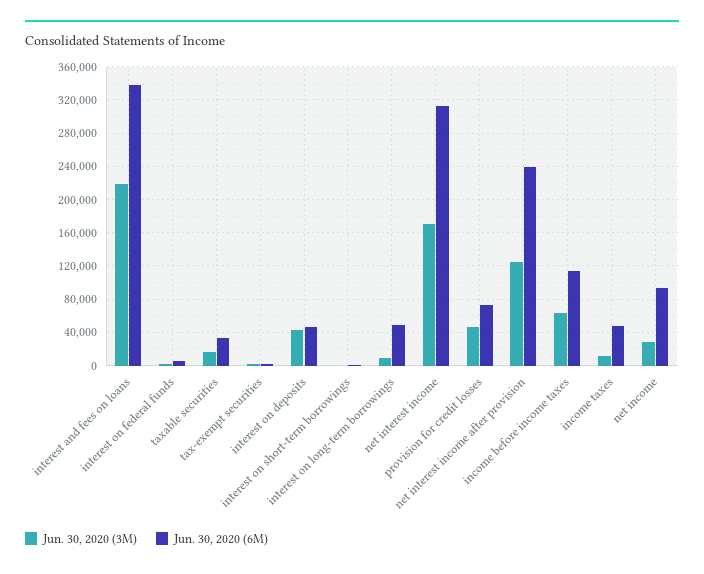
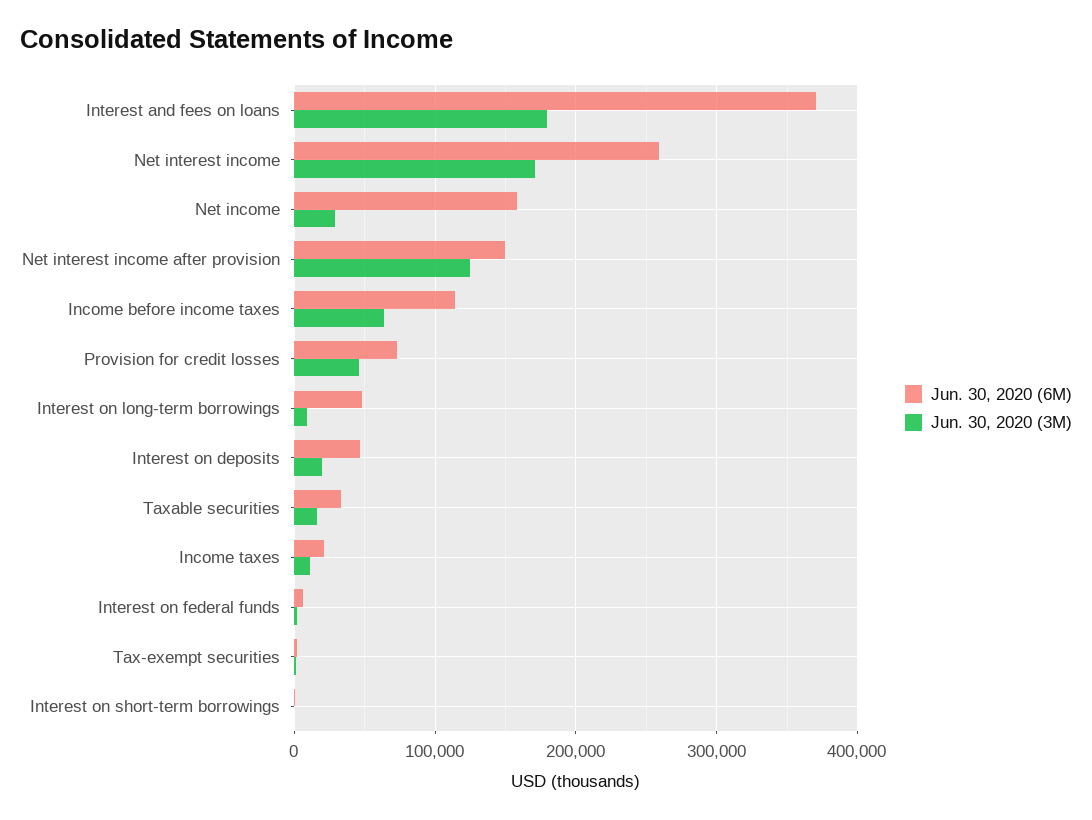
Jun. 30, 2020 (3M), interest and fees on loans: 220000 -> 180000
Jun. 30, 2020 (6M), interest and fees on loans: 340000 -> 370000
Jun. 30, 2020 (3M), interest on deposits: 40000 -> 20000
Jun. 30, 2020 (6M), net interest income: 310000 -> 260000
Jun. 30, 2020 (6M), net interest income after provision: 240000 -> 150000
Jun. 30, 2020 (6M), income taxes: 50000 -> 20000
Jun. 30, 2020 (6M), net income: 90000 -> 160000

